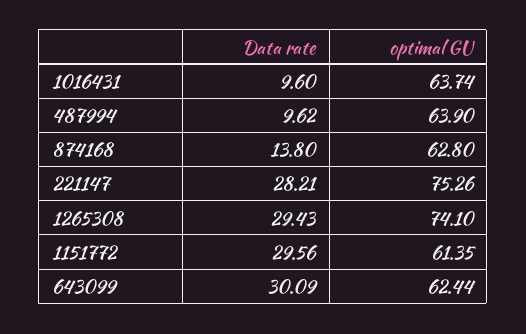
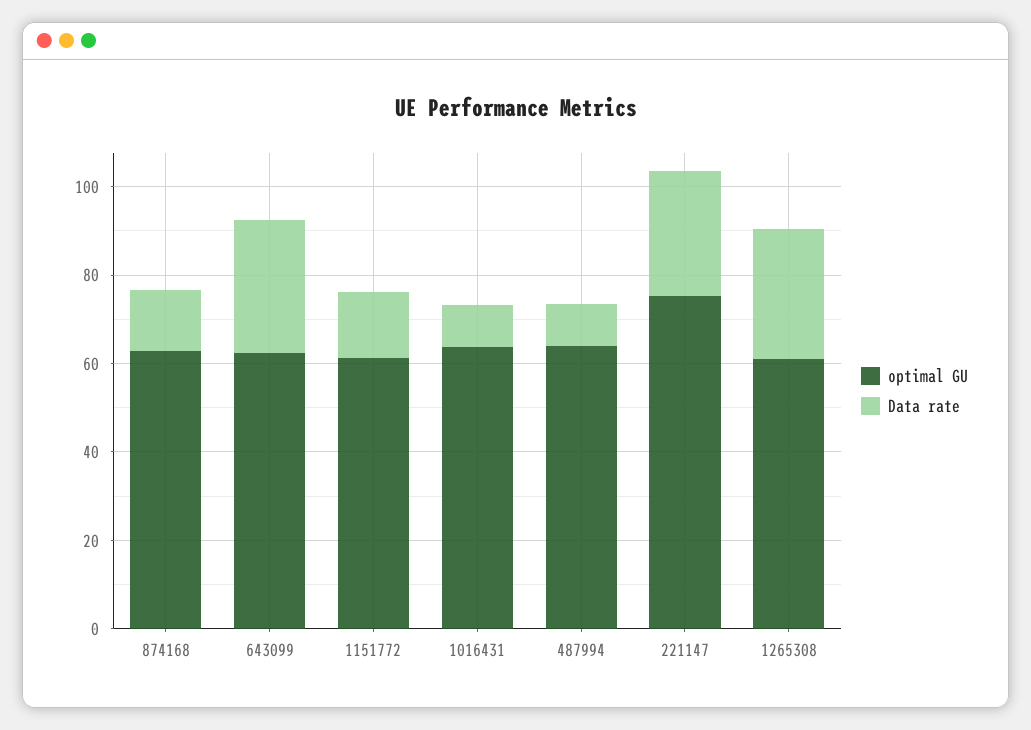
optimal GU, 1265308: 74.1 -> 60
Data rate, 1151772: 29.56 -> 15

